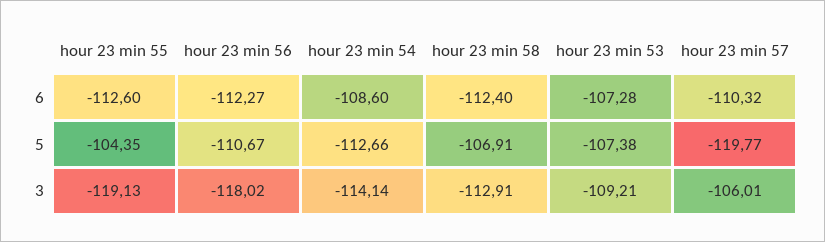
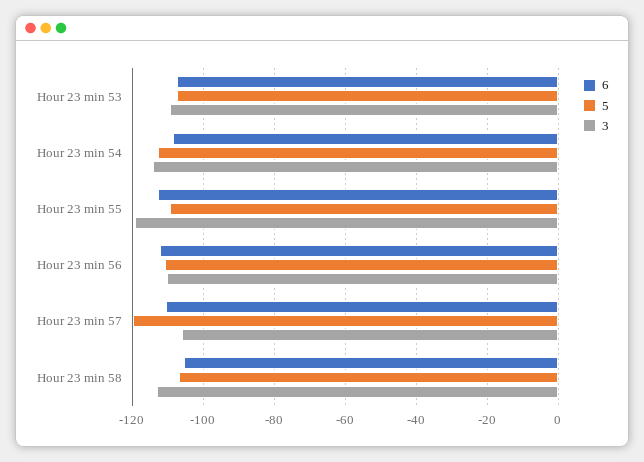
6, hour 23 min 58: -112.4 -> -106
5, hour 23 min 55: -104.35 -> -110
3, hour 23 min 56: -118.02 -> -110

